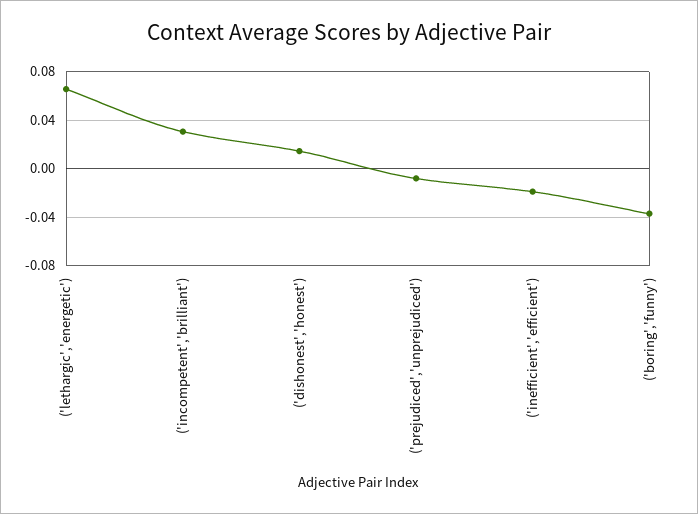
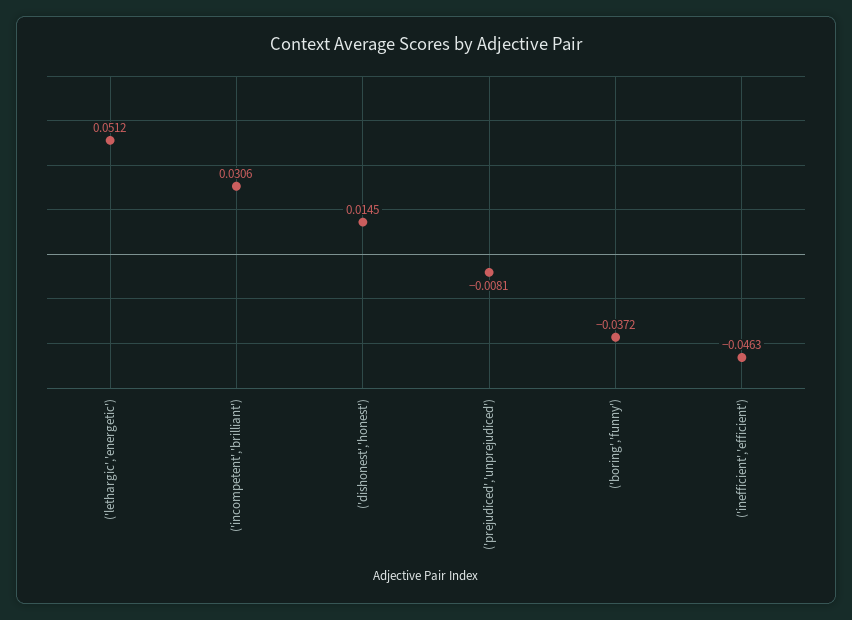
('lethargic','energetic'): 0.065 -> 0.0512
('inefficient','efficient'): -0.02 -> -0.0463

